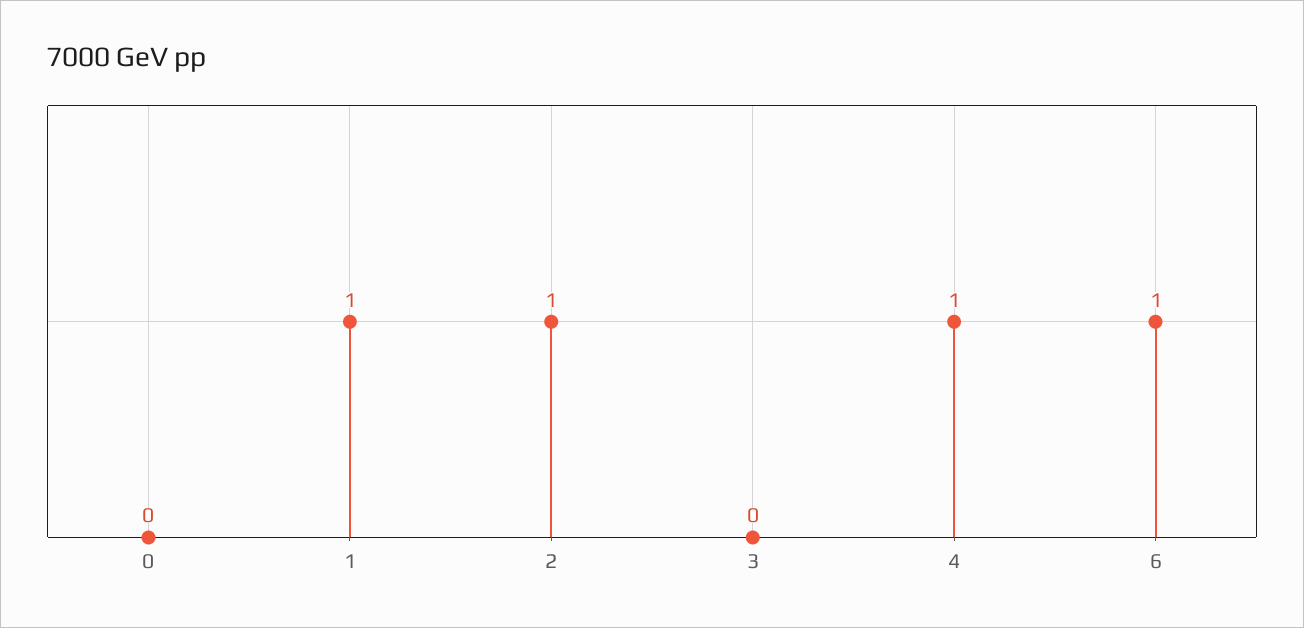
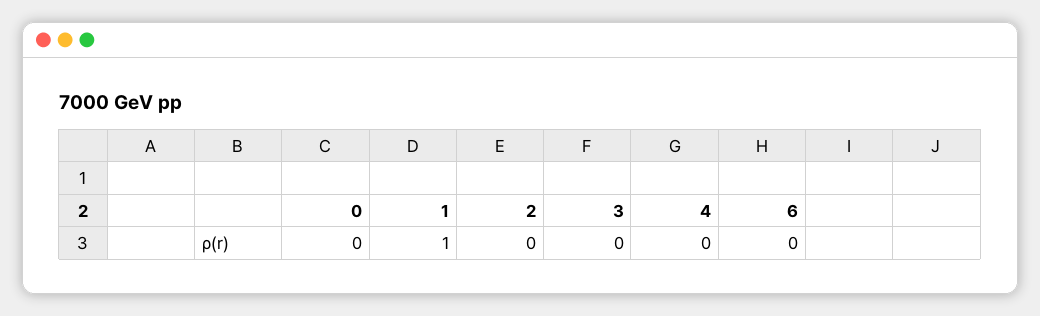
2: 1 -> 0
4: 1 -> 0
6: 1 -> 0

